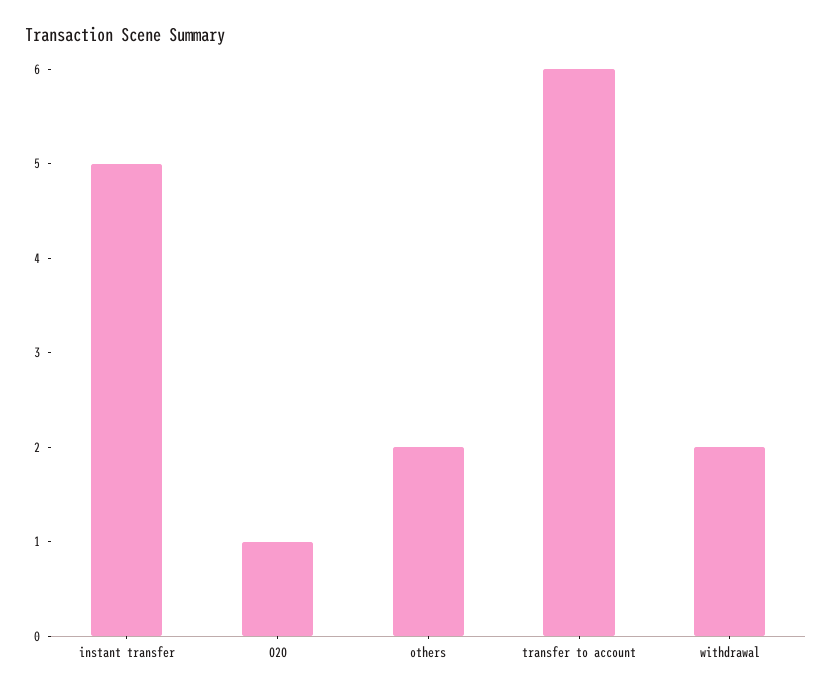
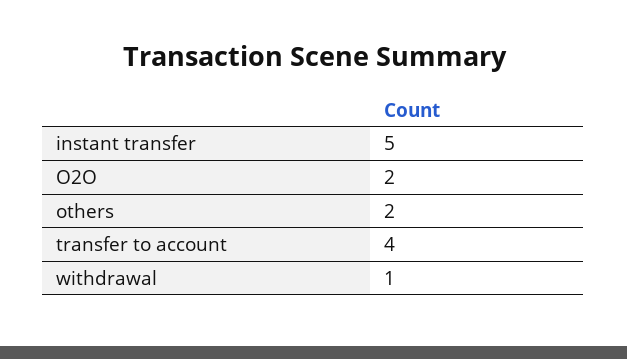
O2O: 1 -> 2
transfer to account: 6 -> 4
withdrawal: 2 -> 1

